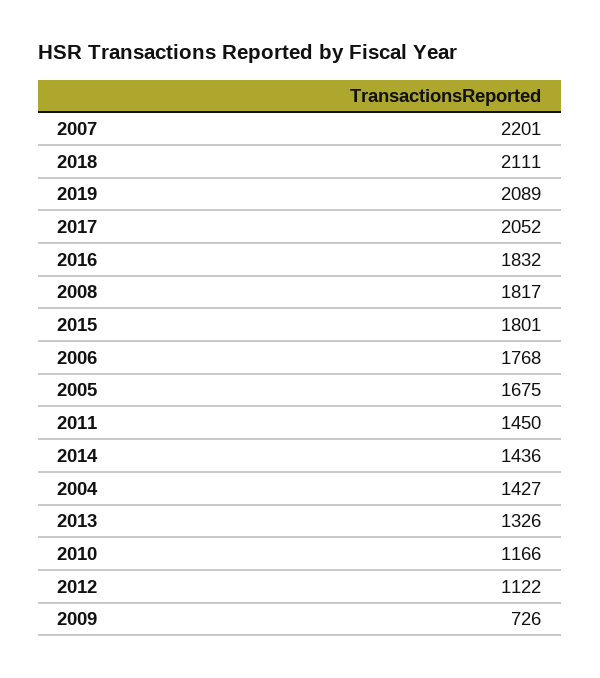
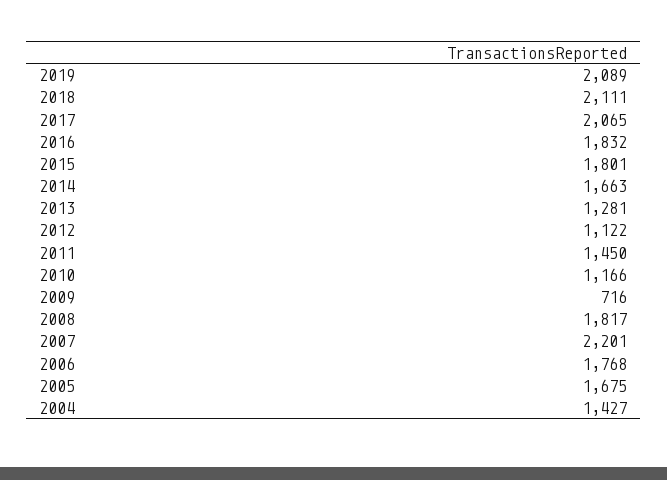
2017: 2052 -> 2065
2014: 1436 -> 1663
2013: 1326 -> 1281
2009: 726 -> 716

